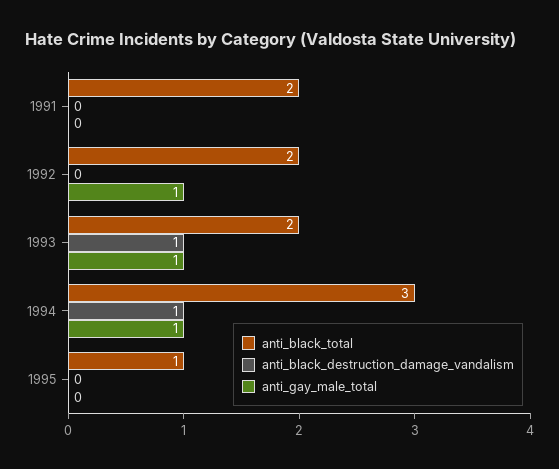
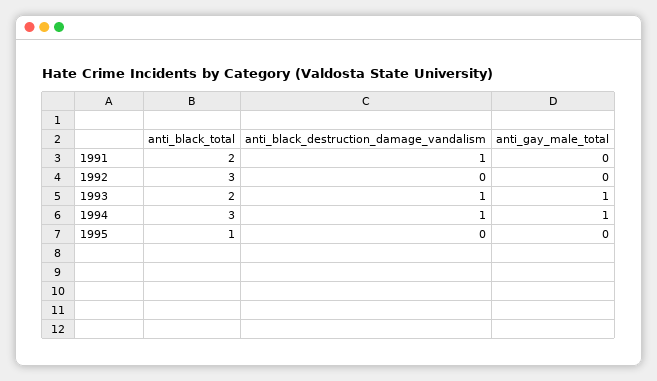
anti_black_destruction_damage_vandalism, 1991: 0 -> 1
anti_black_total, 1992: 2 -> 3
anti_gay_male_total, 1992: 1 -> 0

